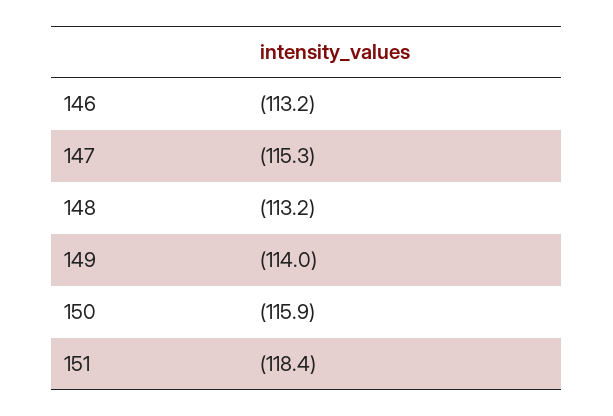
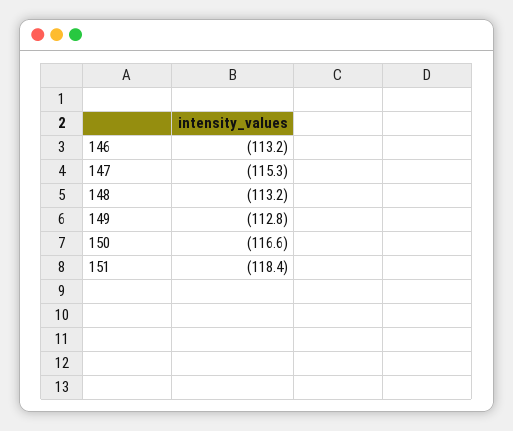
149: -114 -> -112.8
150: -115.9 -> -116.6

